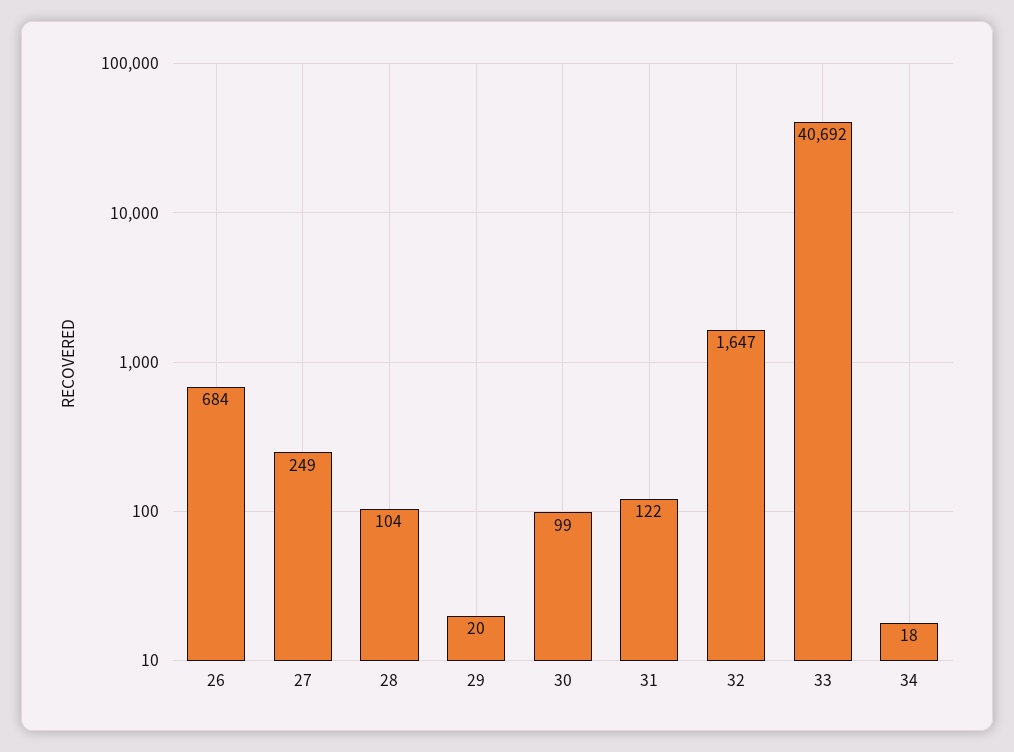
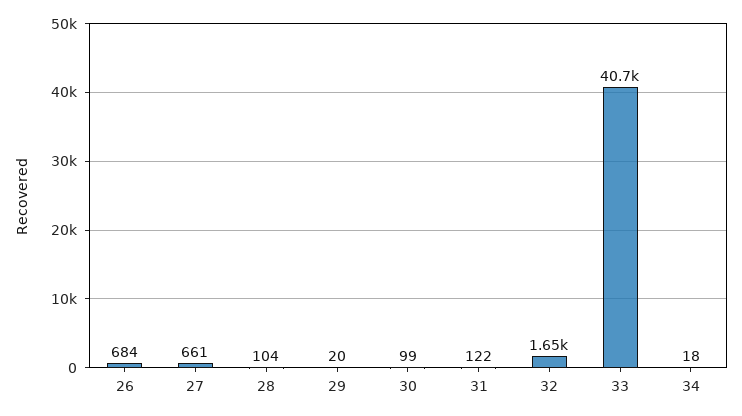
27: 249 -> 661

